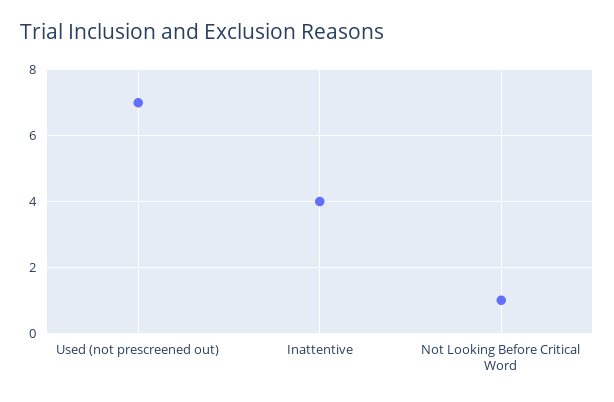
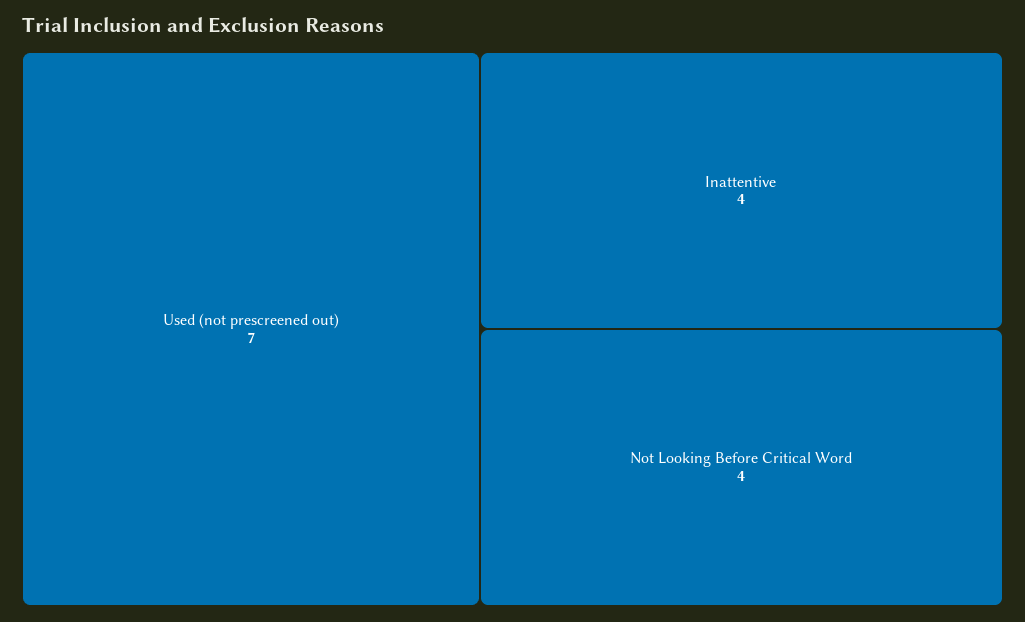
Not Looking Before Critical Word: 1 -> 4

